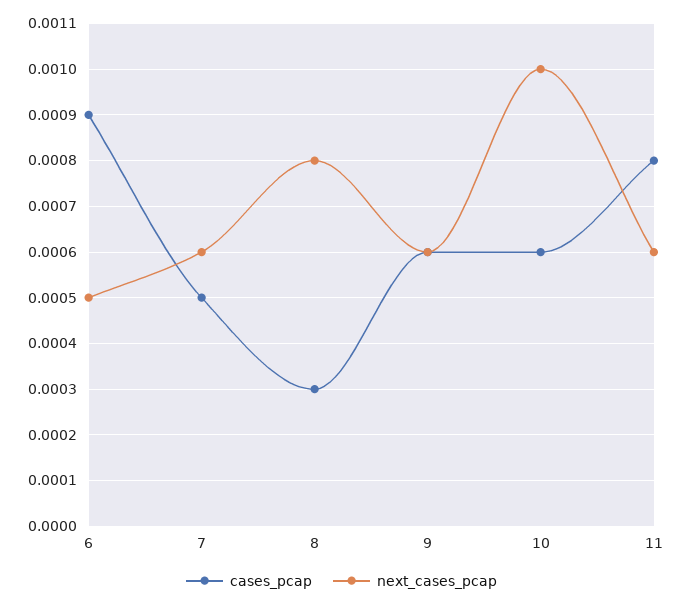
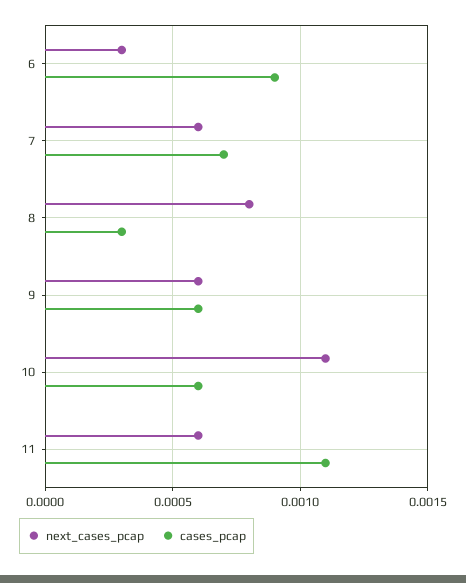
next_cases_pcap, 6: 0.0005 -> 0.0003
cases_pcap, 7: 0.0005 -> 0.0007
next_cases_pcap, 10: 0.001 -> 0.0011
cases_pcap, 11: 0.0008 -> 0.0011

